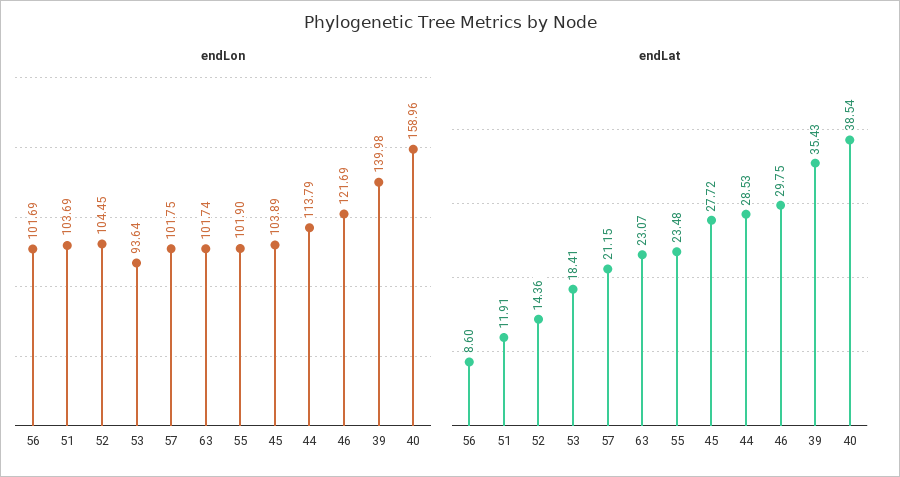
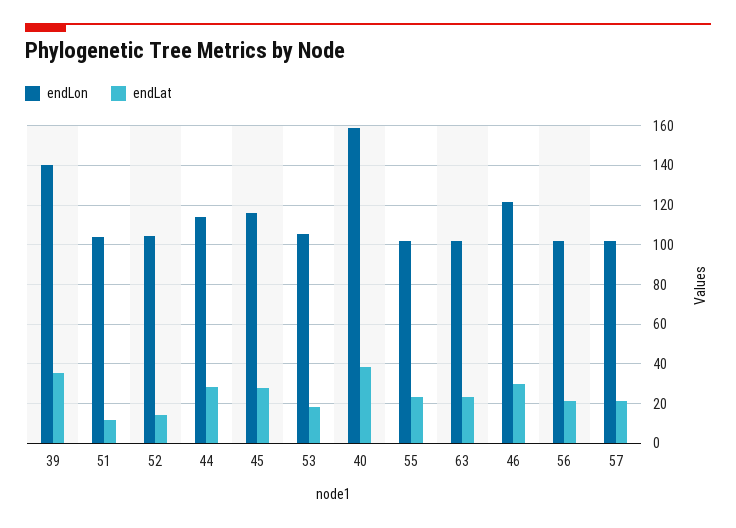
endLon, 53: 93.64 -> 105
endLon, 45: 103.89 -> 115
endLat, 56: 8.6 -> 20

